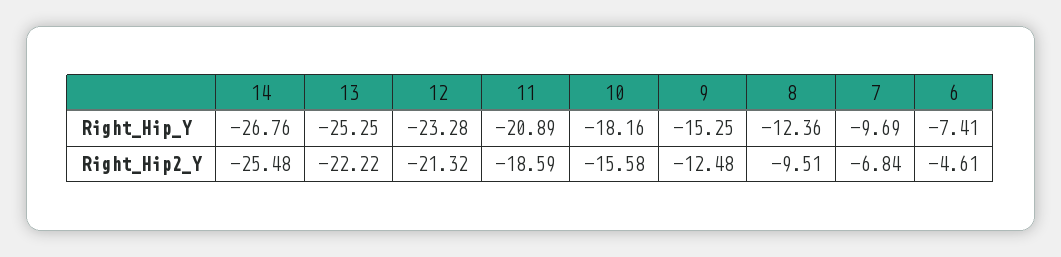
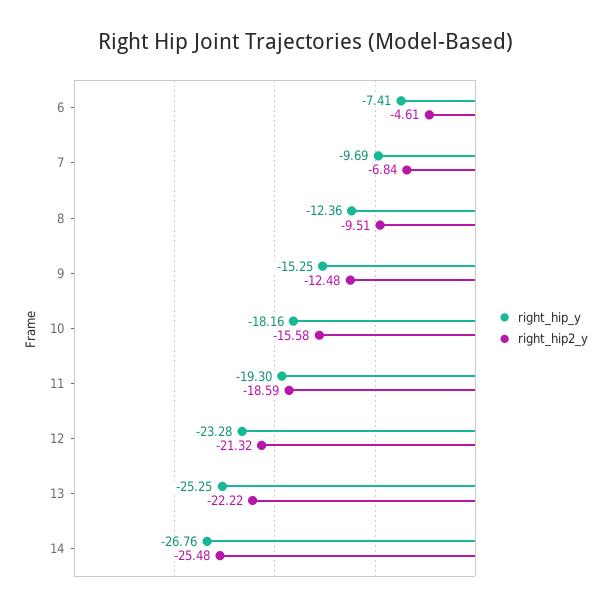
Right_Hip_Y, 11: -20.89 -> -19.3

